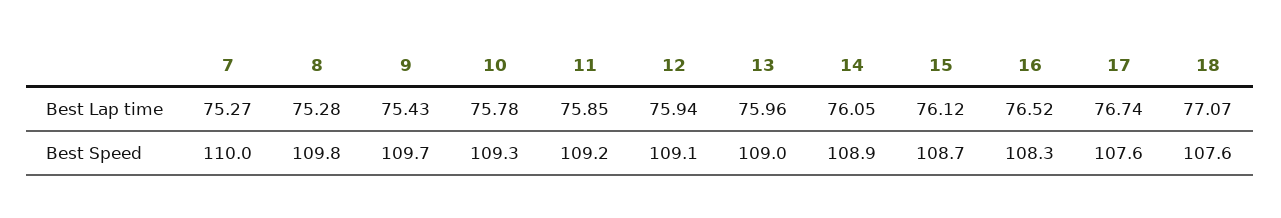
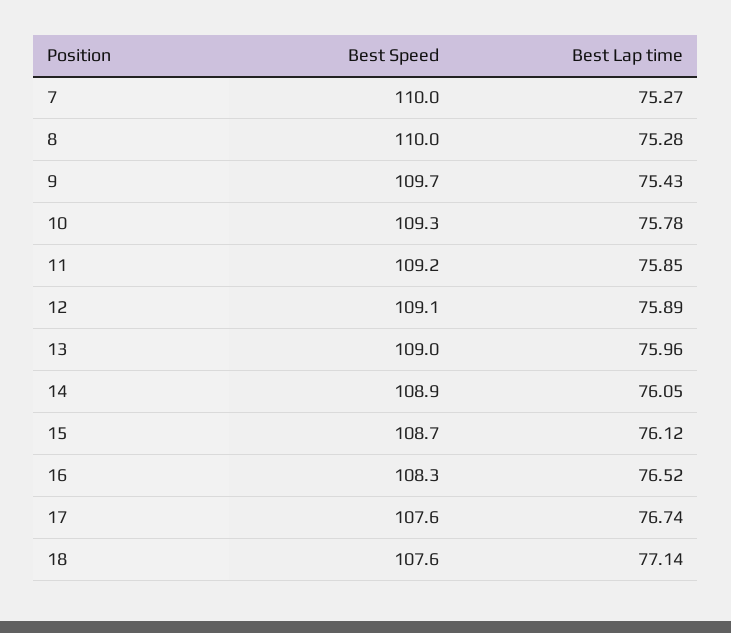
12, Best Lap time: 75.94 -> 75.89
18, Best Lap time: 77.07 -> 77.14
8, Best Speed: 109.8 -> 110

